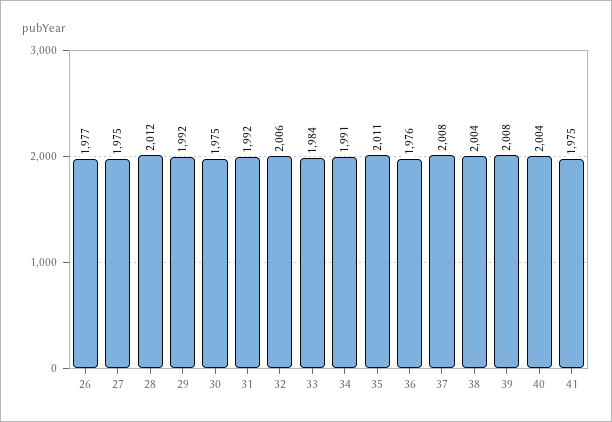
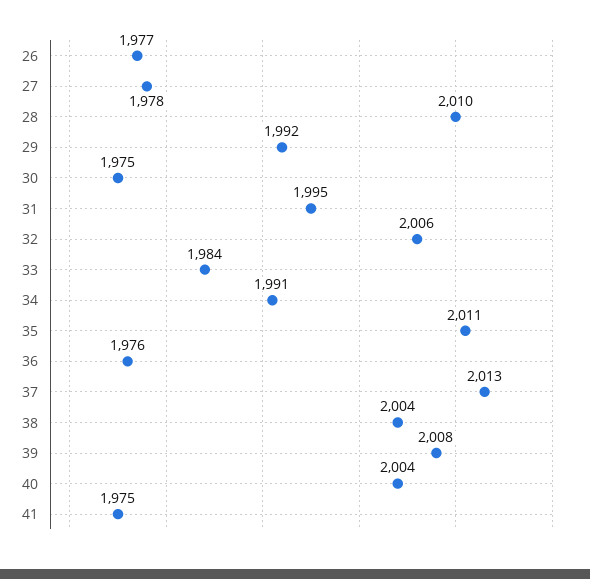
27: 1975 -> 1978
28: 2012 -> 2010
31: 1992 -> 1995
37: 2008 -> 2013

